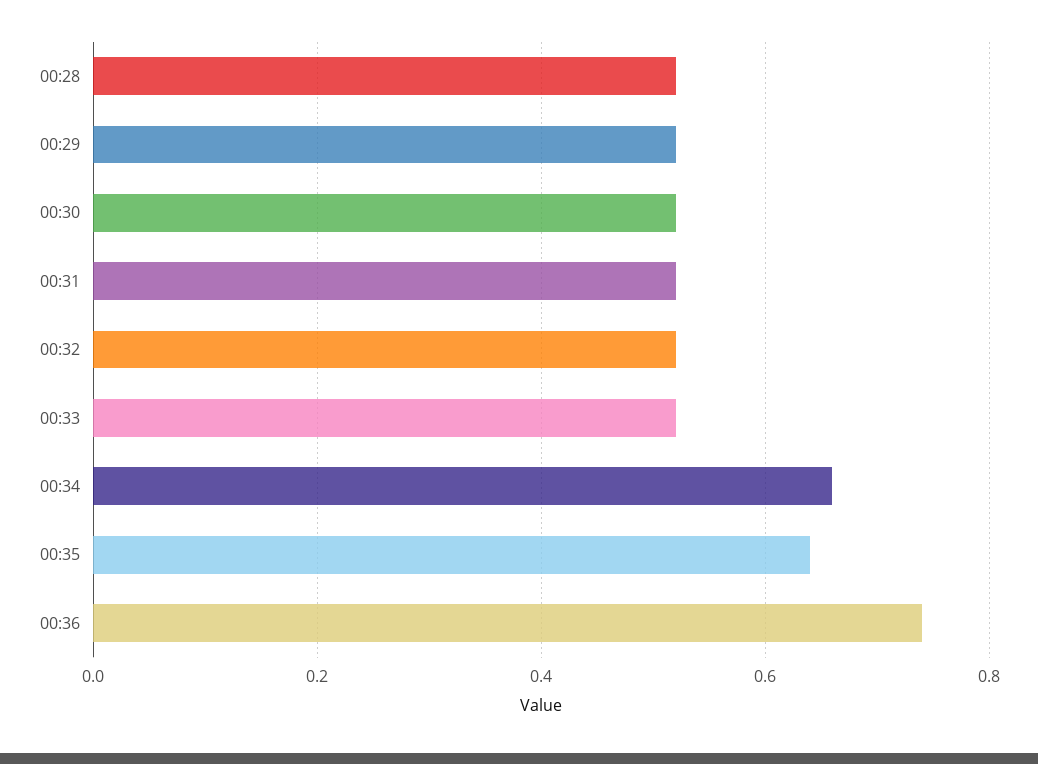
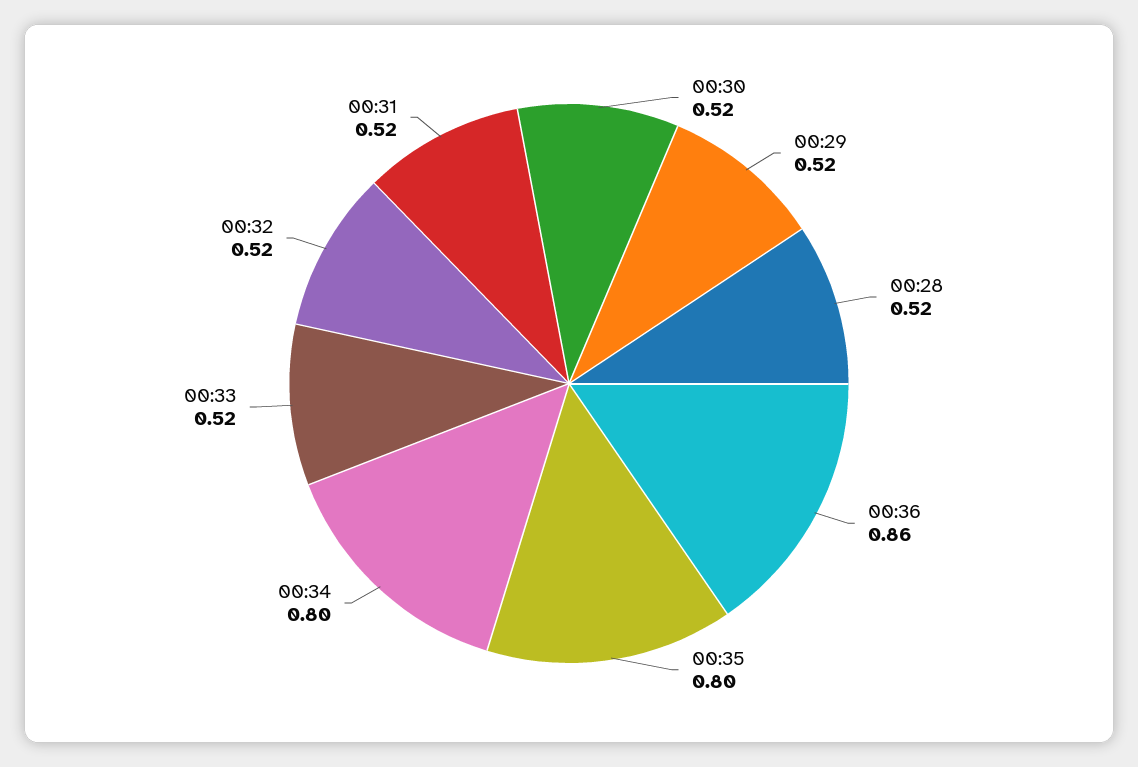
00:34: 0.65 -> 0.8
00:35: 0.65 -> 0.8
00:36: 0.75 -> 0.86

